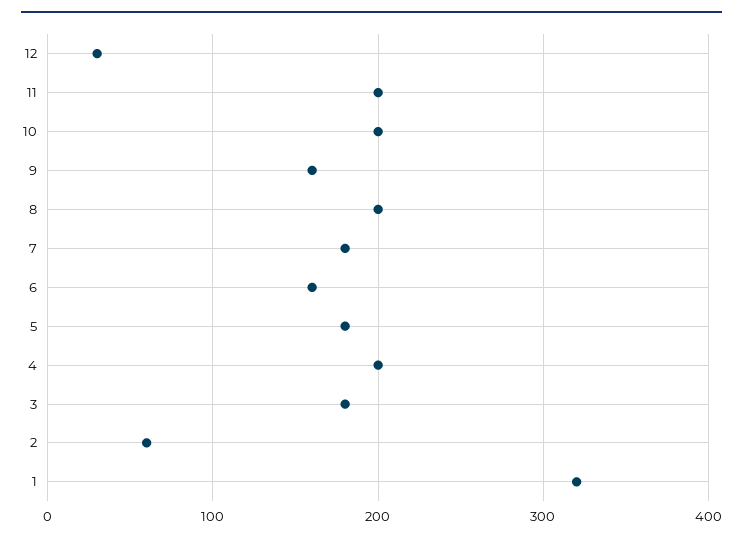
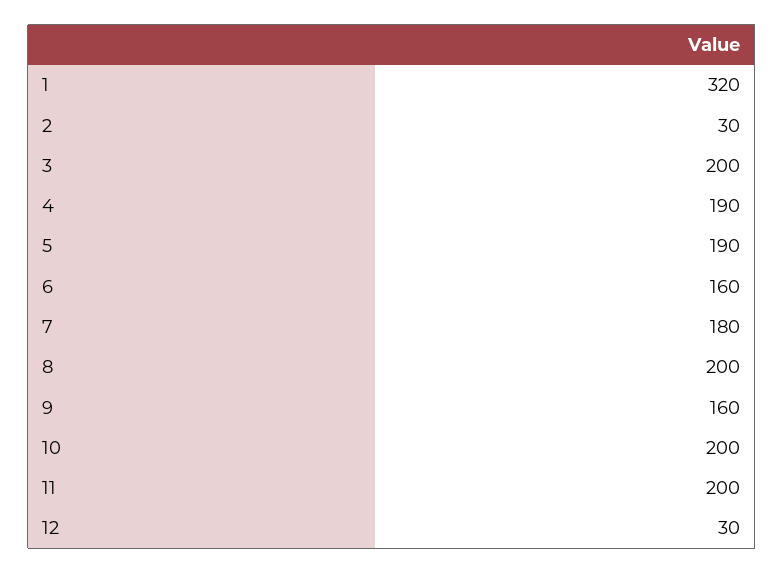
5: 180 -> 190
4: 200 -> 190
3: 180 -> 200
2: 60 -> 30

